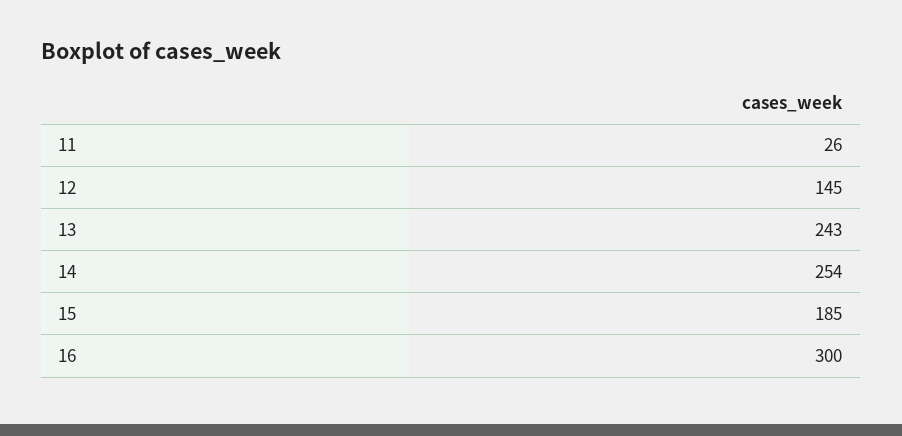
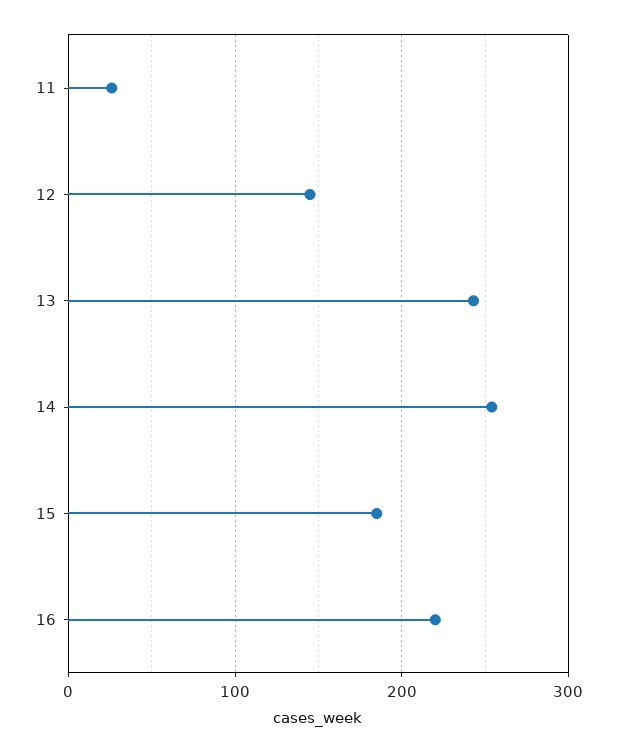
16: 300 -> 220

